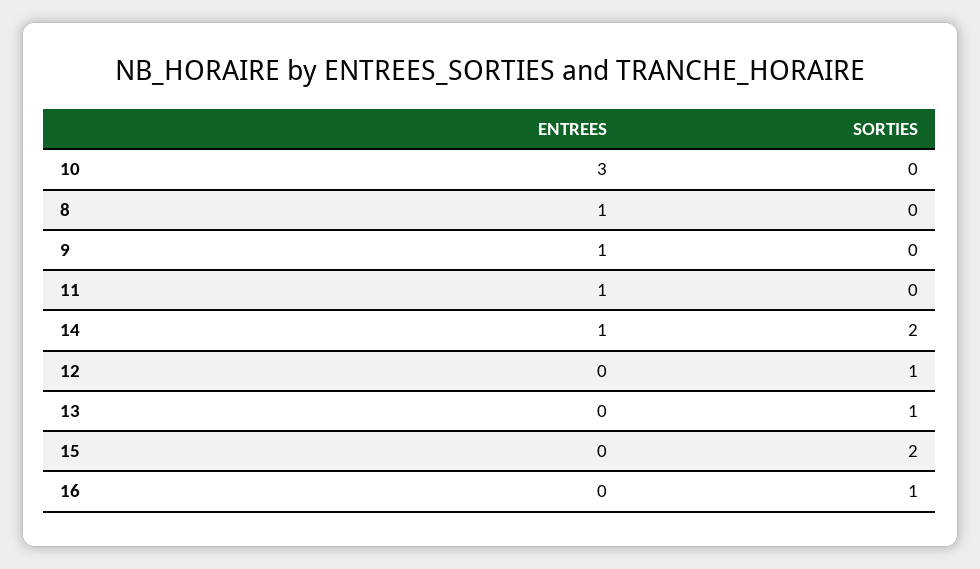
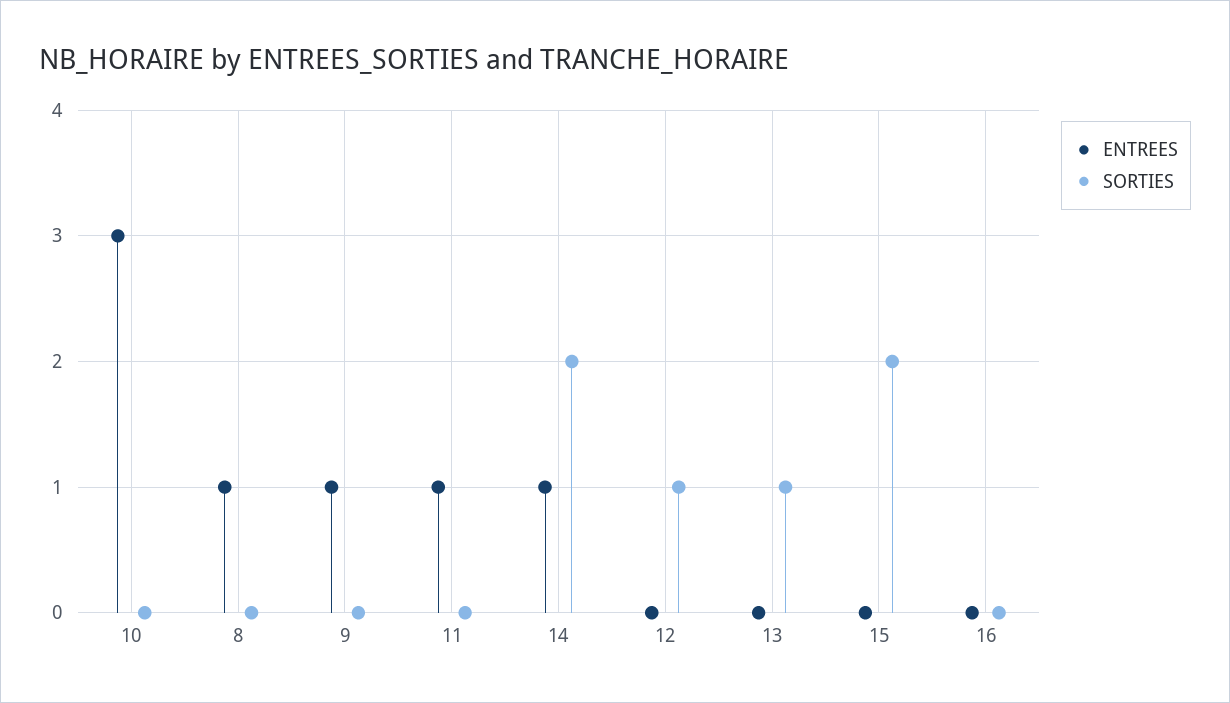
SORTIES, 16: 1 -> 0

